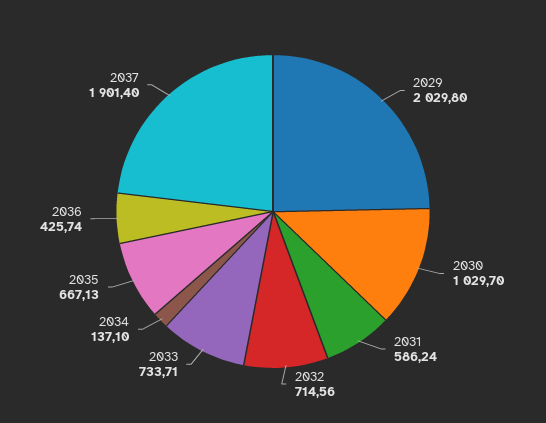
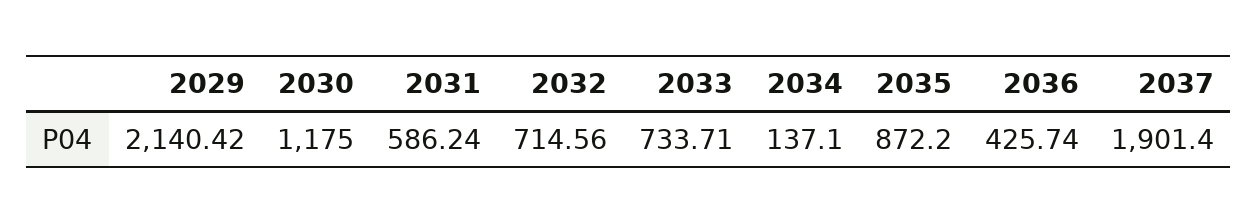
2029: 2029.8 -> 2140.42
2030: 1029.7 -> 1175
2035: 667.13 -> 872.2

